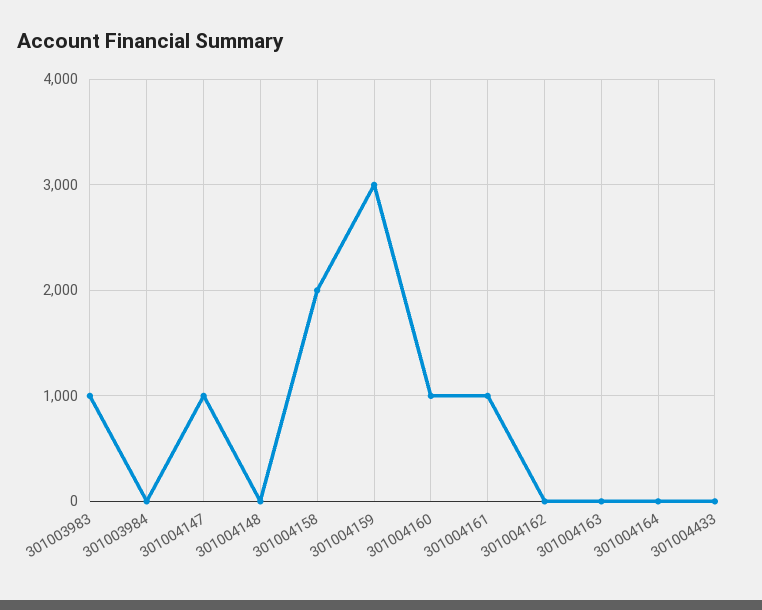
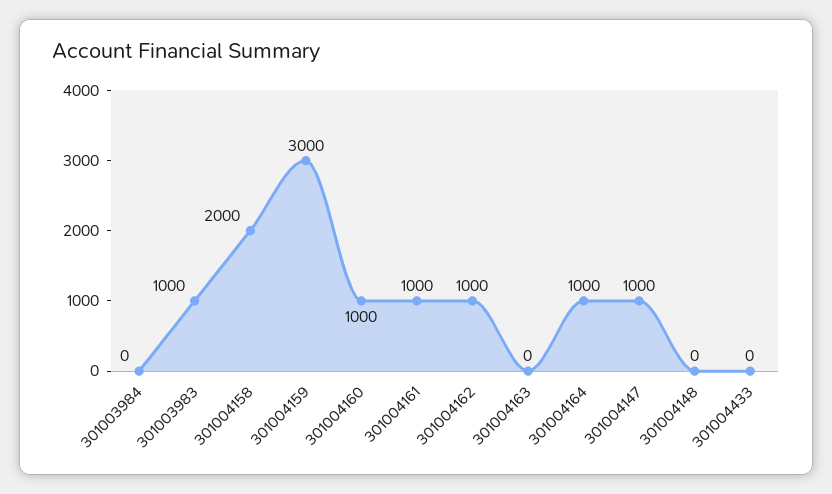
301004162: 0 -> 1000
301004164: 0 -> 1000

